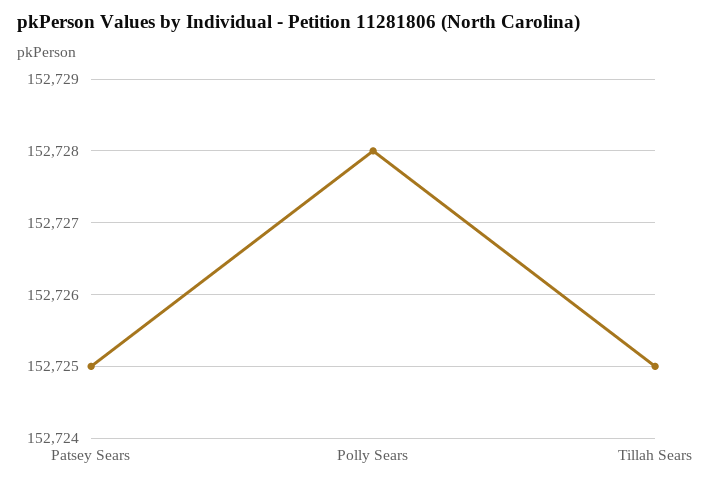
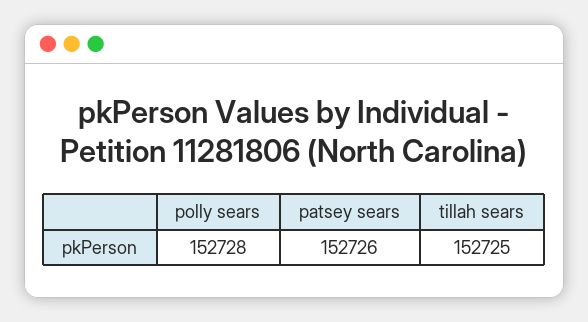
Patsey Sears: 152725 -> 152726

